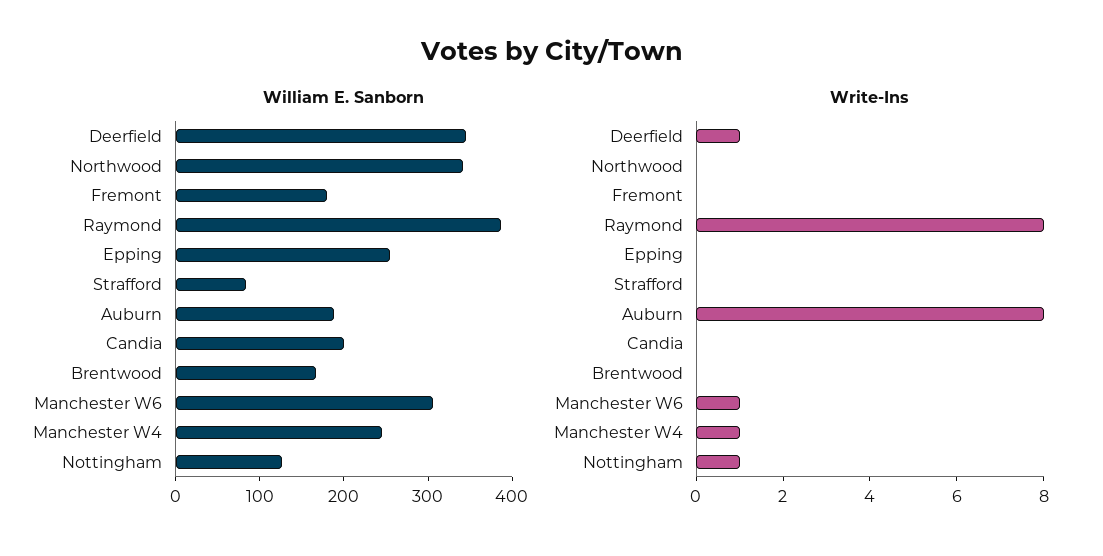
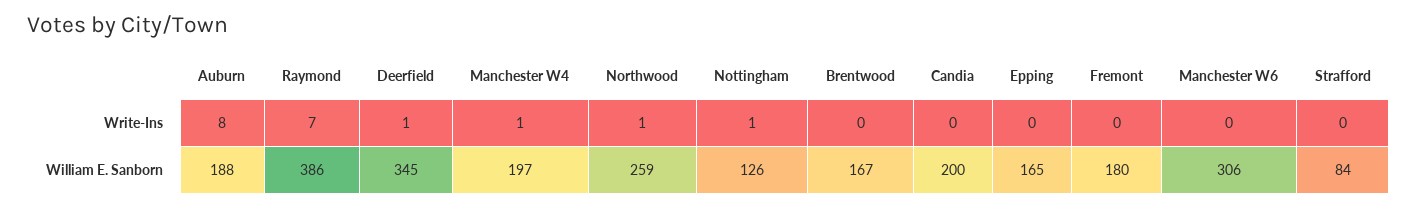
William E. Sanborn, Northwood: 340 -> 259
William E. Sanborn, Epping: 260 -> 165
William E. Sanborn, Manchester W4: 240 -> 197
Write-Ins, Northwood: 0 -> 1
Write-Ins, Raymond: 8 -> 7
Write-Ins, Manchester W6: 1 -> 0

